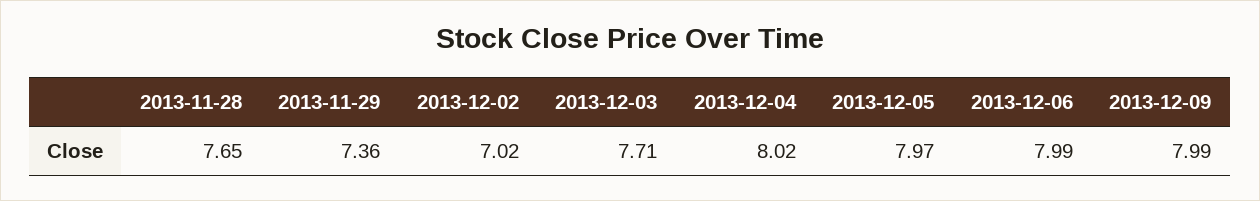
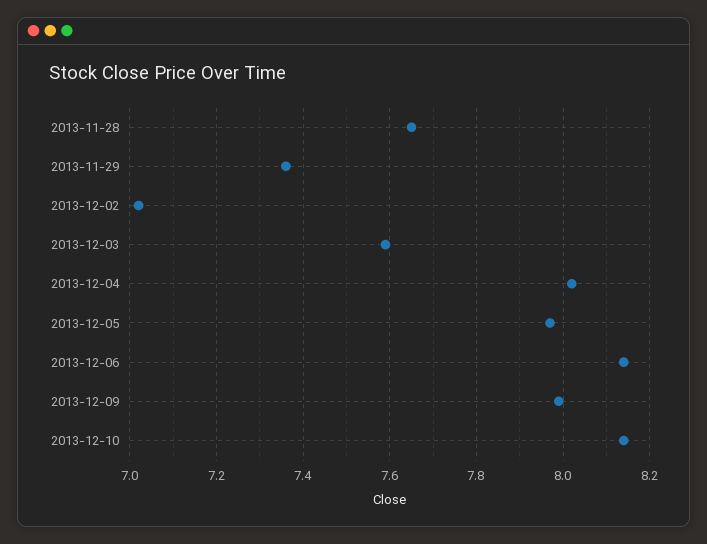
2013-12-03: 7.71 -> 7.6
2013-12-06: 7.99 -> 8.15
2013-12-10: none -> 8.15

